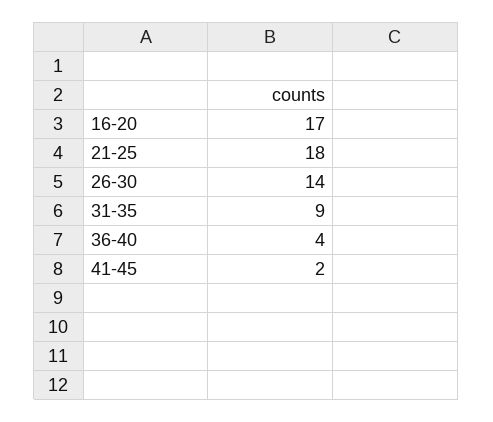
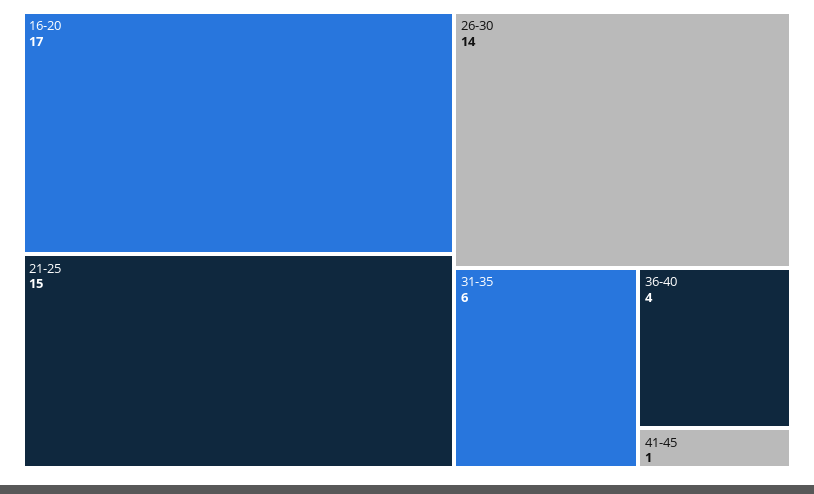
21-25: 18 -> 15
31-35: 9 -> 6
41-45: 2 -> 1

